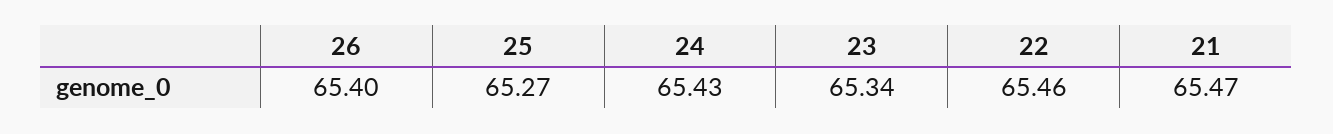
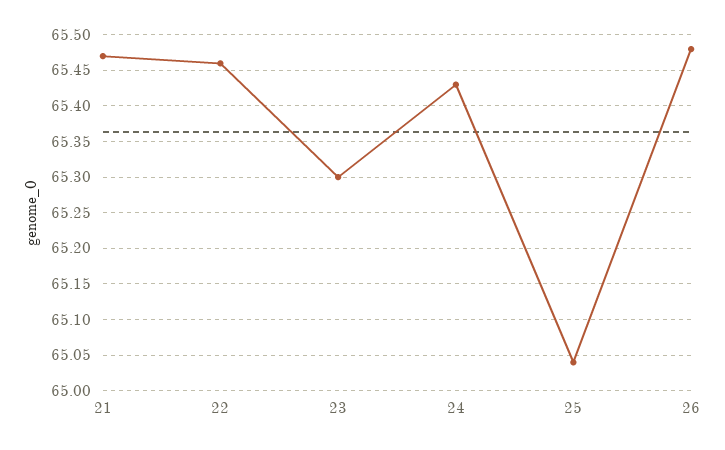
26: 65.4 -> 65.48
25: 65.27 -> 65.04
23: 65.34 -> 65.3

